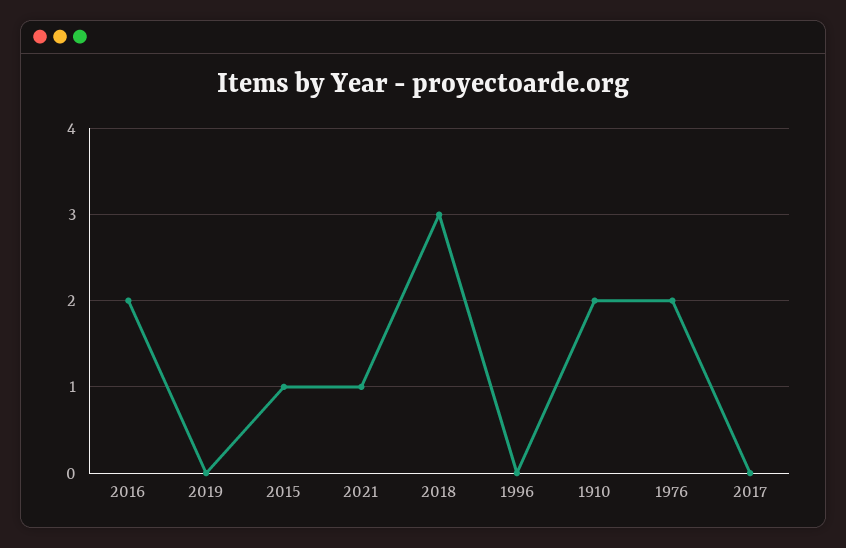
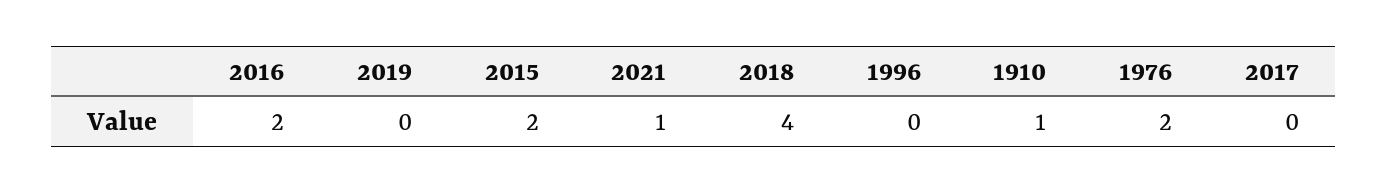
2015: 1 -> 2
2018: 3 -> 4
1910: 2 -> 1

